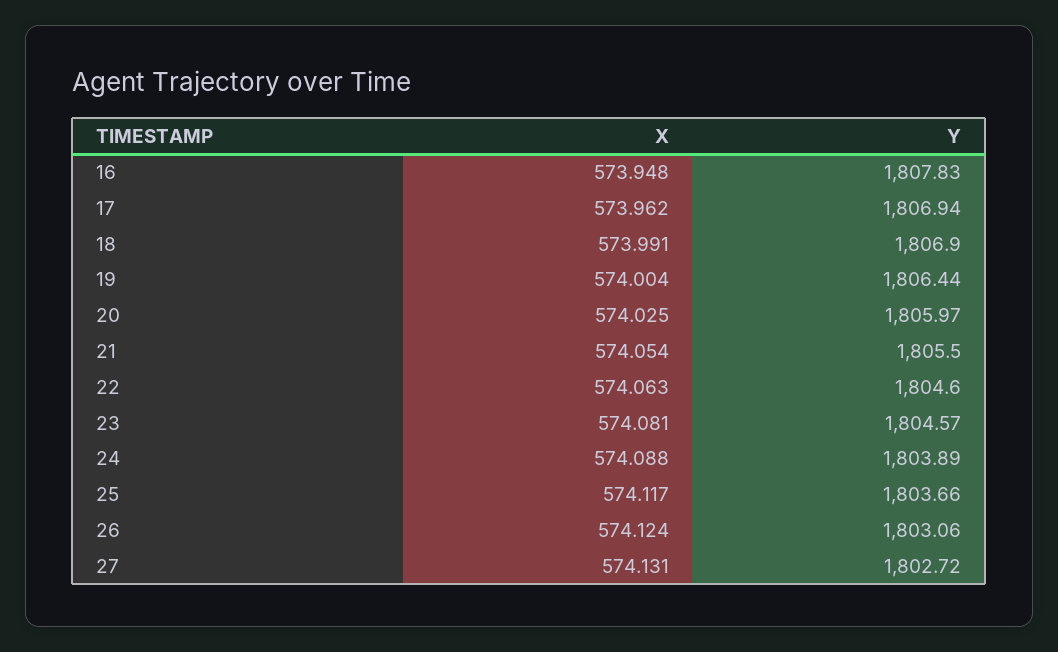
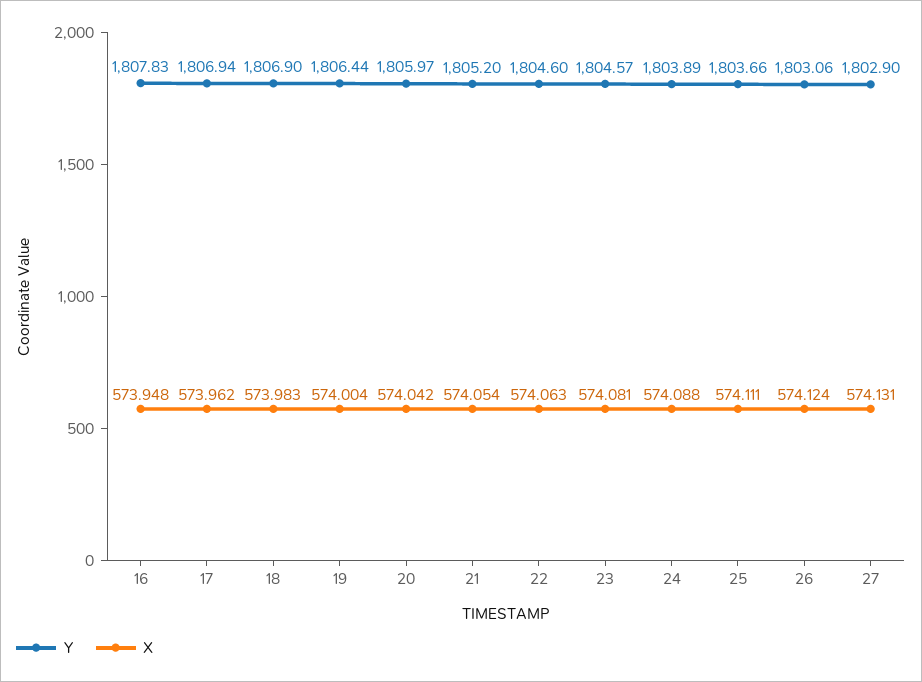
X, 18: 573.991 -> 573.983
X, 20: 574.025 -> 574.042
Y, 21: 1805.5 -> 1805.2
X, 25: 574.117 -> 574.111
Y, 27: 1802.72 -> 1802.9

